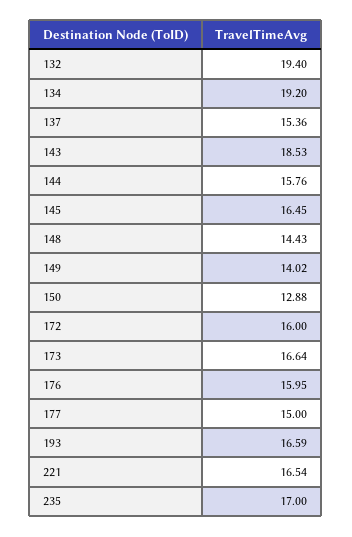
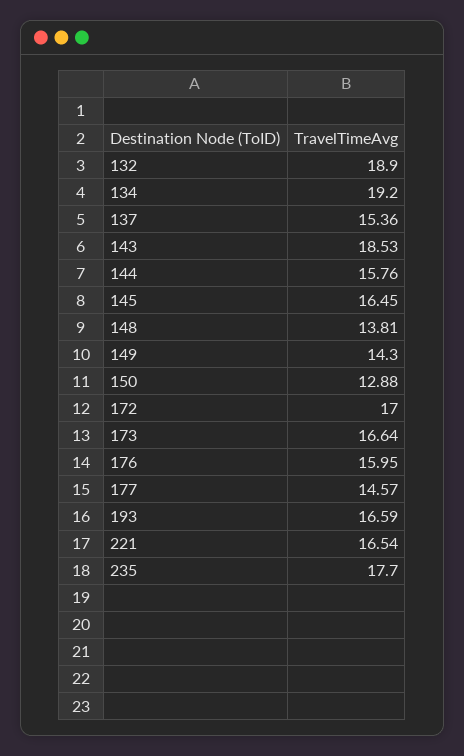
132: 19.4 -> 18.9
148: 14.43 -> 13.81
149: 14.02 -> 14.3
172: 16 -> 17
177: 15 -> 14.57
235: 17 -> 17.7

